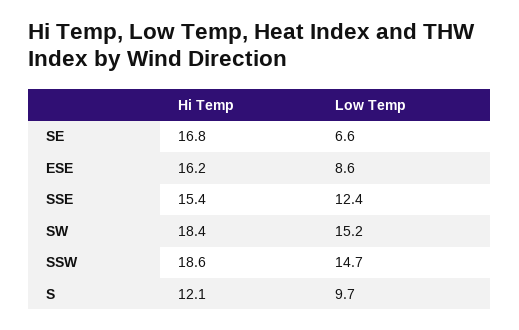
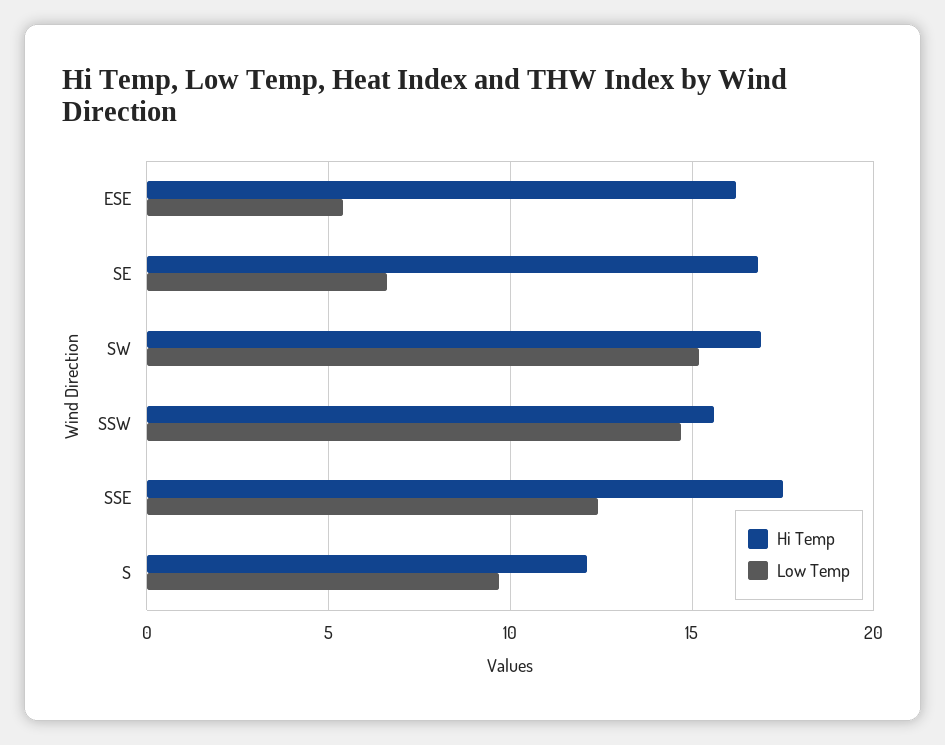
Low Temp, ESE: 8.6 -> 5.5
Hi Temp, SSE: 15.4 -> 17.5
Hi Temp, SW: 18.4 -> 17
Hi Temp, SSW: 18.6 -> 15.5

